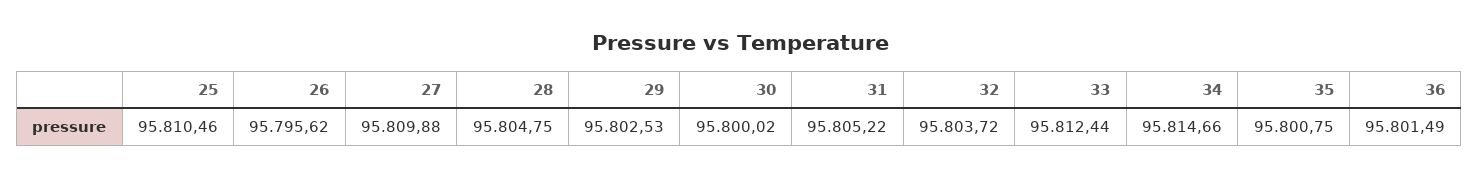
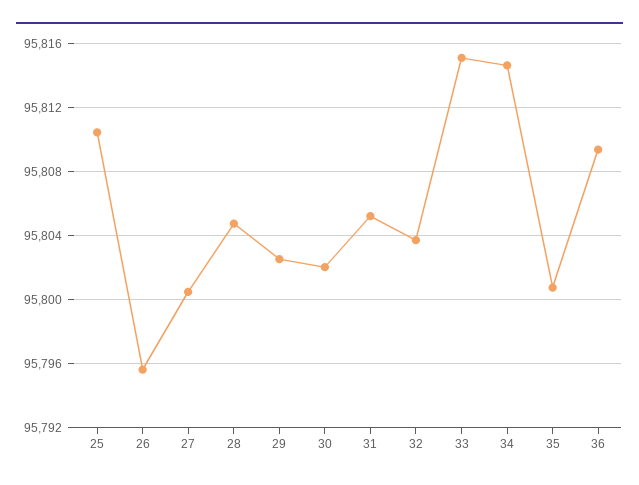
27: 95809.88 -> 95800.5
30: 95800.02 -> 95802
33: 95812.44 -> 95815
36: 95801.49 -> 95809.5

